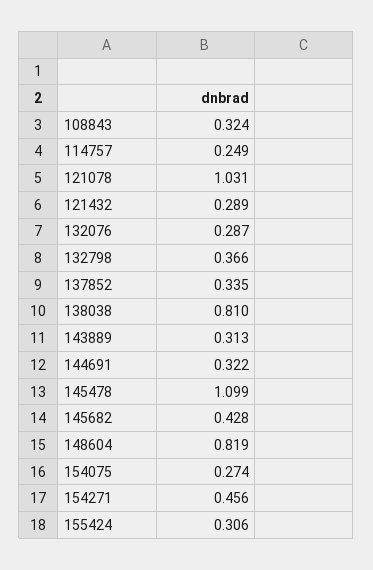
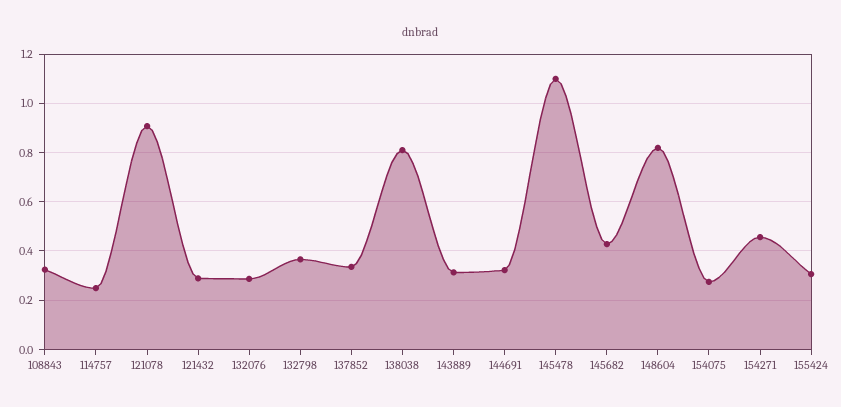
121078: 1.031 -> 0.9

